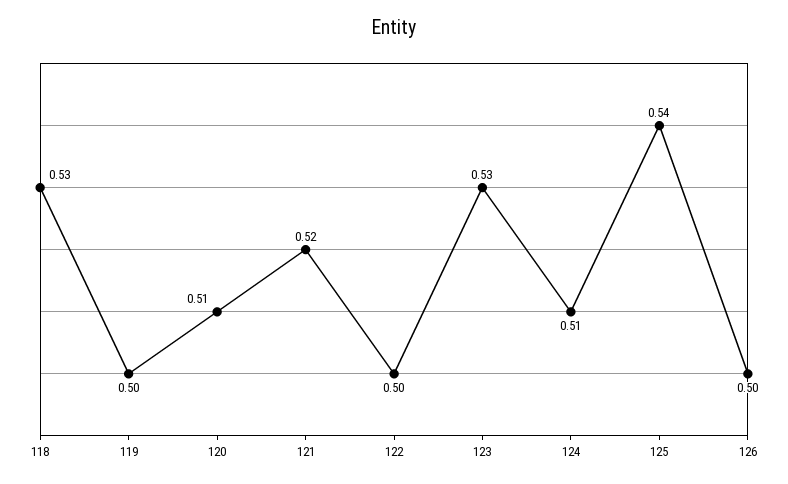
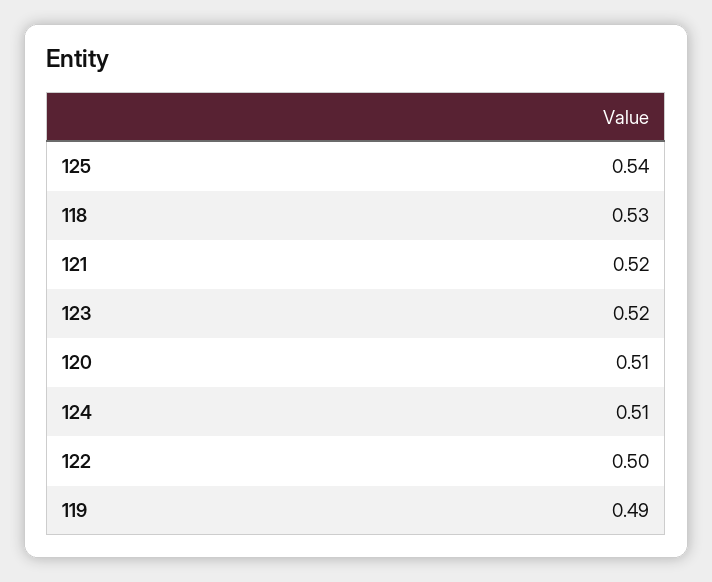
119: 0.5 -> 0.49
123: 0.53 -> 0.52
126: 0.5 -> none

